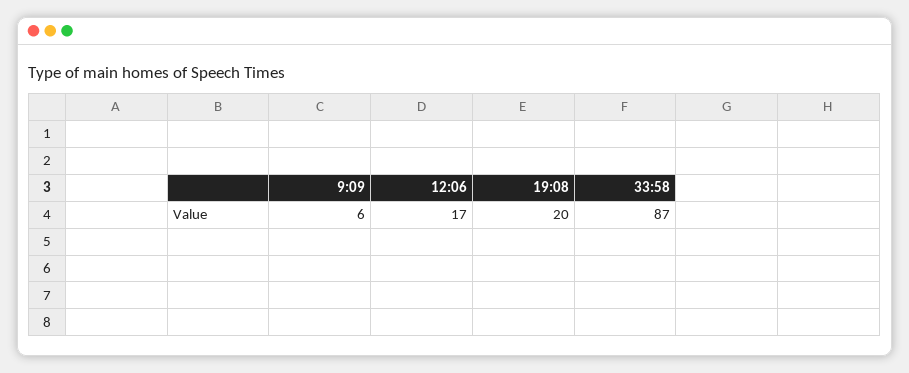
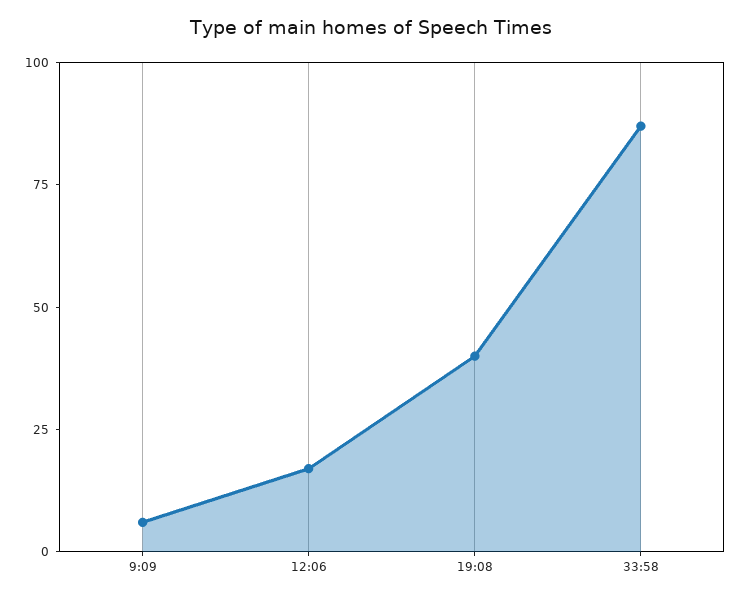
19:08: 20 -> 40

